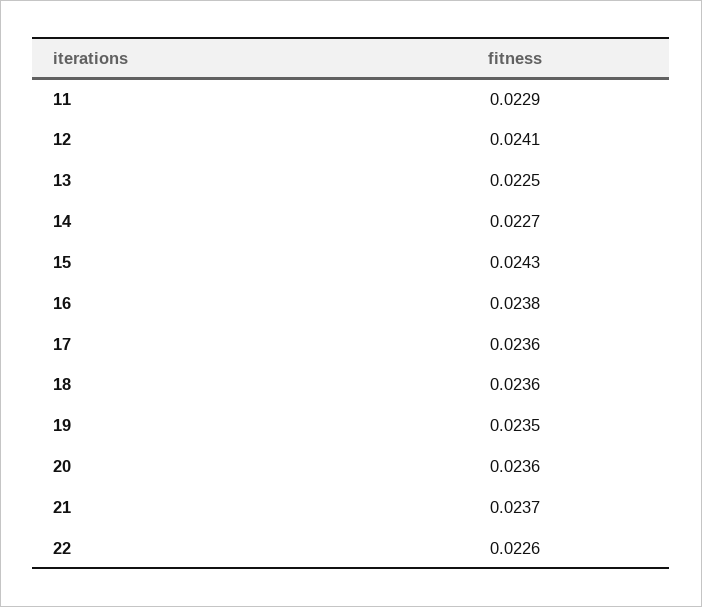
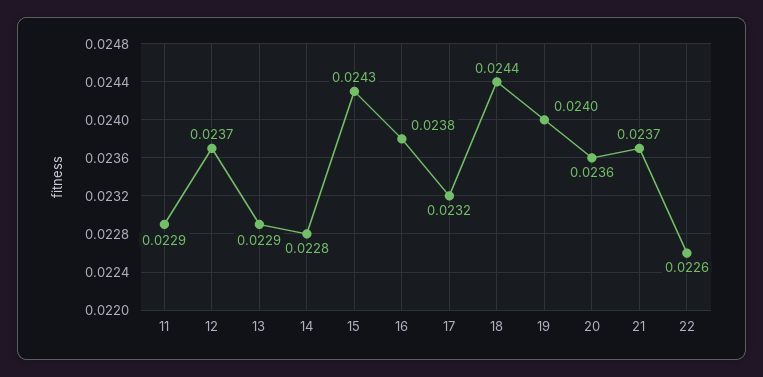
12: 0.0241 -> 0.0237
13: 0.0225 -> 0.0229
14: 0.0227 -> 0.0228
17: 0.0236 -> 0.0232
18: 0.0236 -> 0.0244
19: 0.0235 -> 0.024

